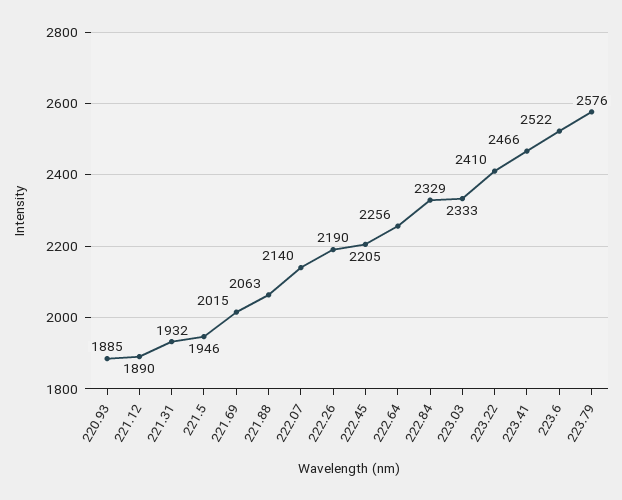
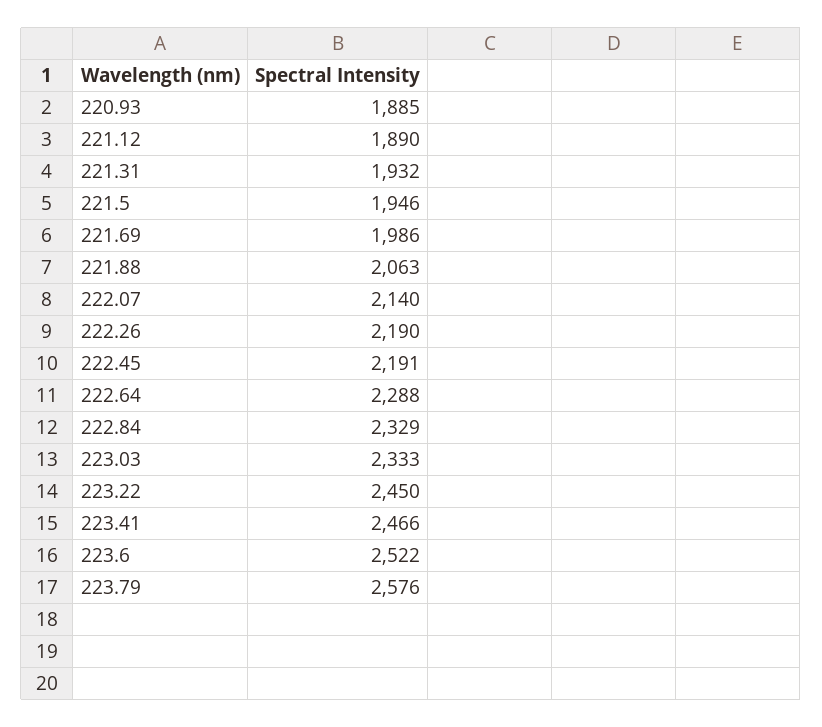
221.69: 2015 -> 1986
222.45: 2205 -> 2191
222.64: 2256 -> 2288
223.22: 2410 -> 2450

